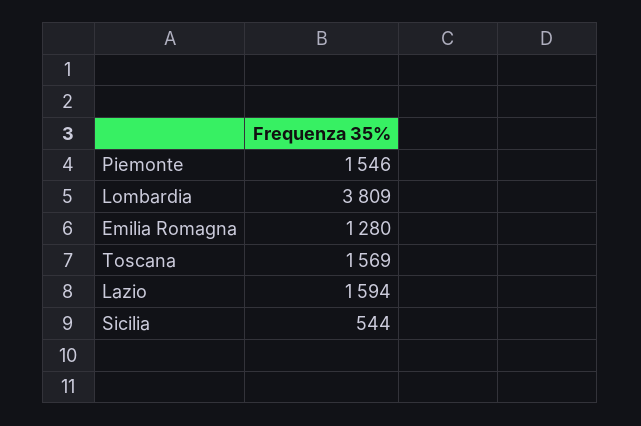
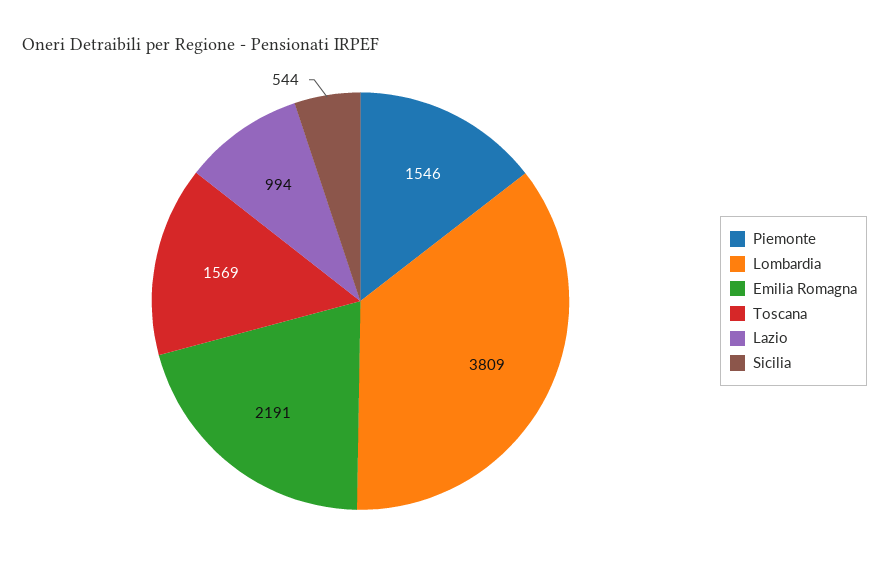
Emilia Romagna: 1280 -> 2191
Lazio: 1594 -> 994

